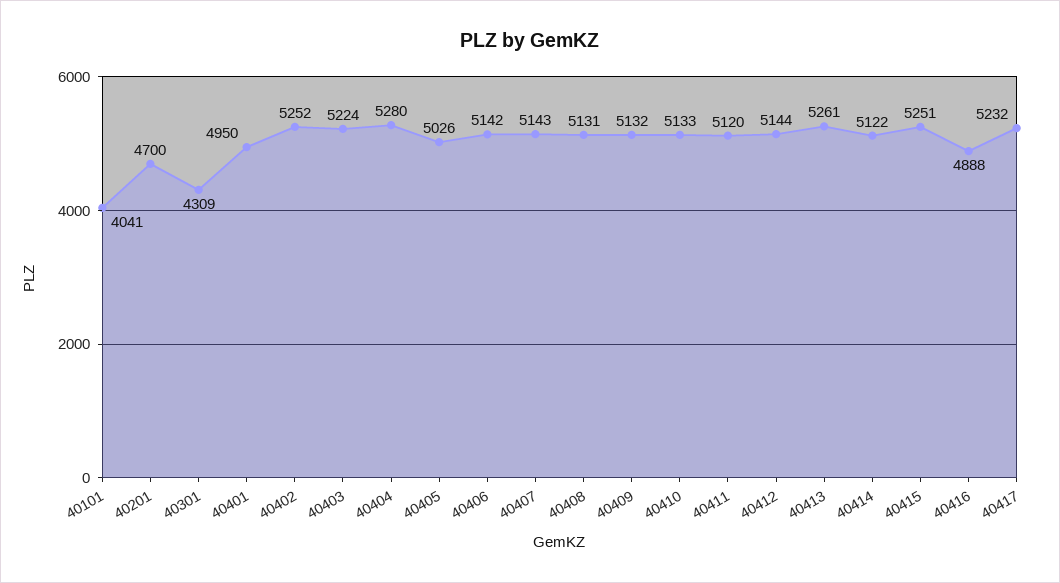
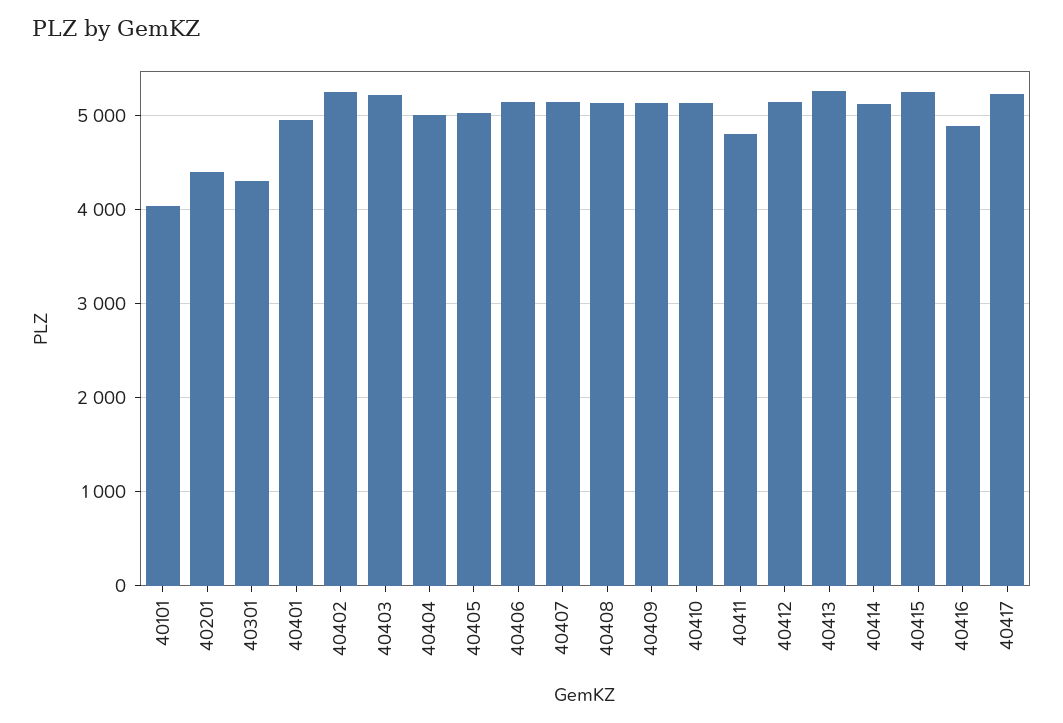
40201: 4700 -> 4400
40404: 5280 -> 5000
40411: 5120 -> 4800

